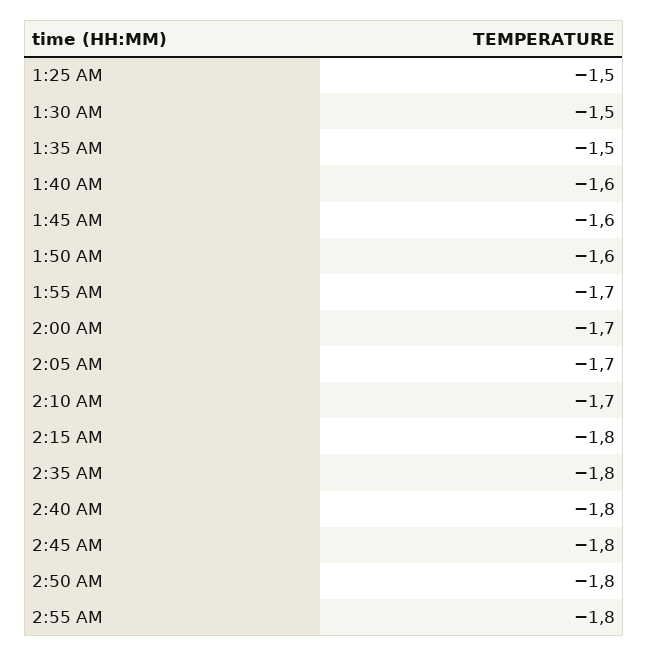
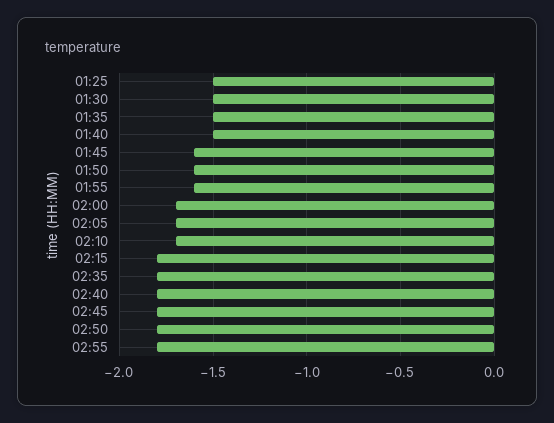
1:40 AM: -1.6 -> -1.5
1:55 AM: -1.7 -> -1.6

